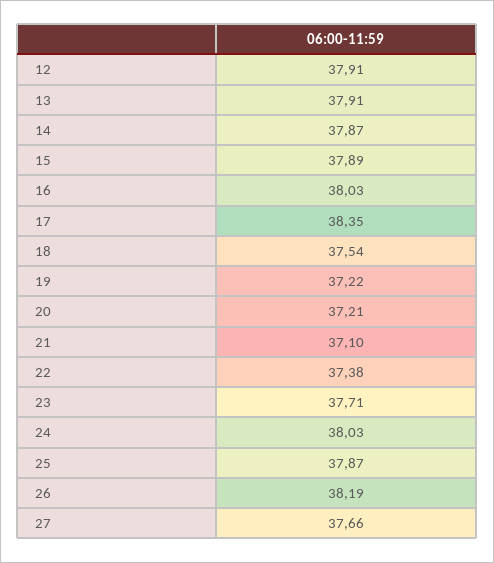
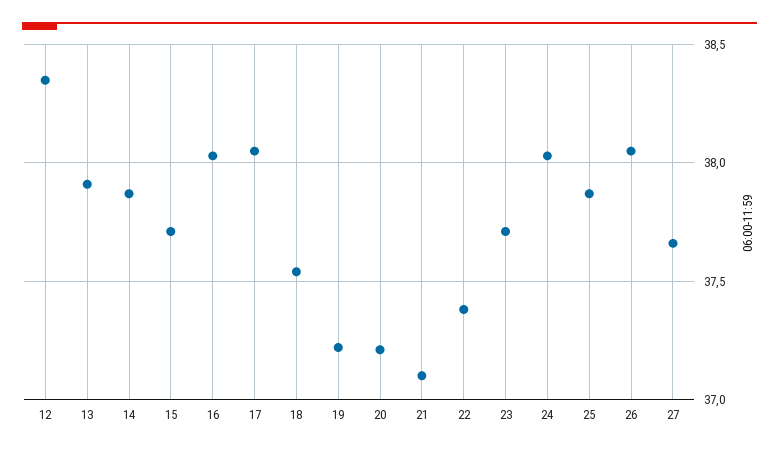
12: 37.91 -> 38.35
15: 37.89 -> 37.7
17: 38.35 -> 38.05
26: 38.19 -> 38.05

